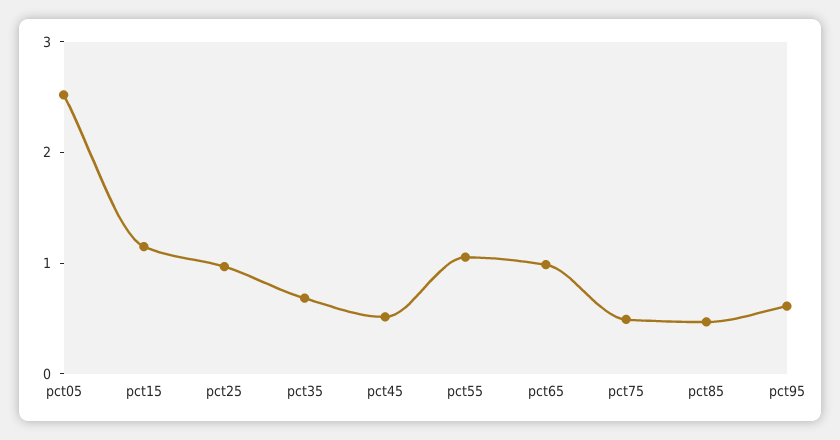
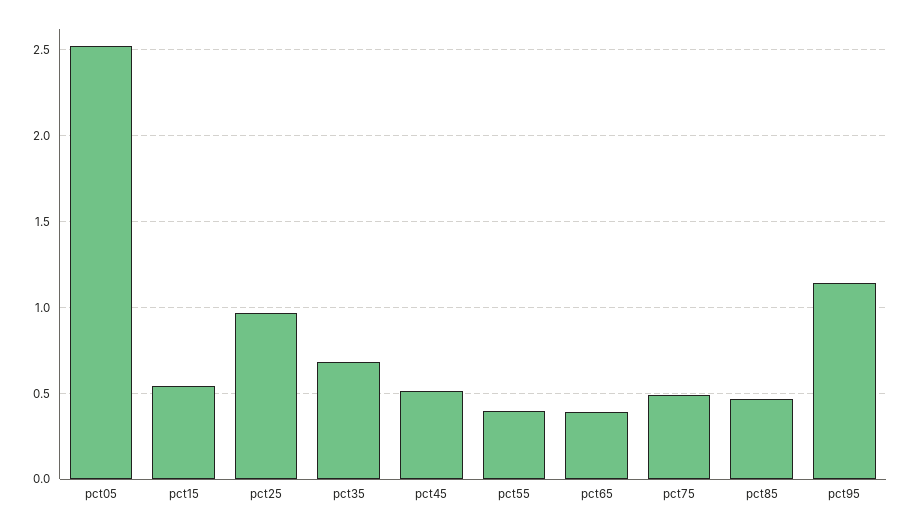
pct15: 1.2 -> 0.55
pct55: 1 -> 0.4
pct65: 1 -> 0.4
pct95: 0.6 -> 1.15

